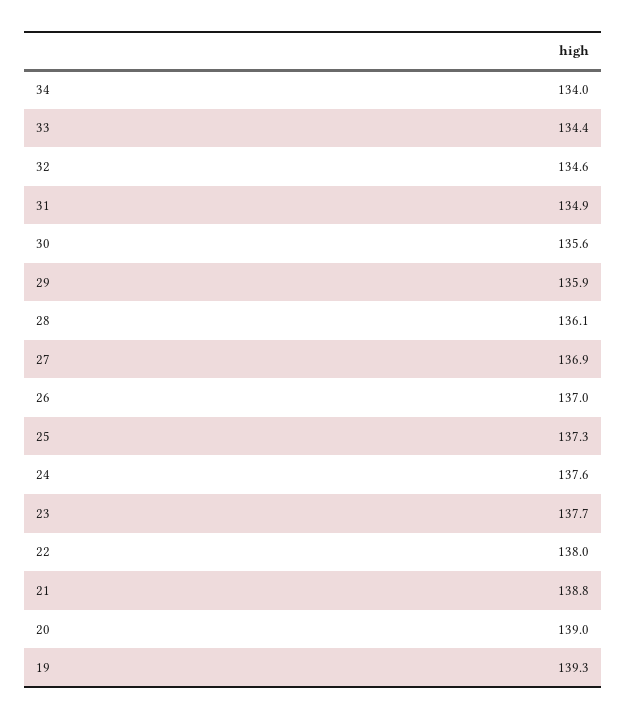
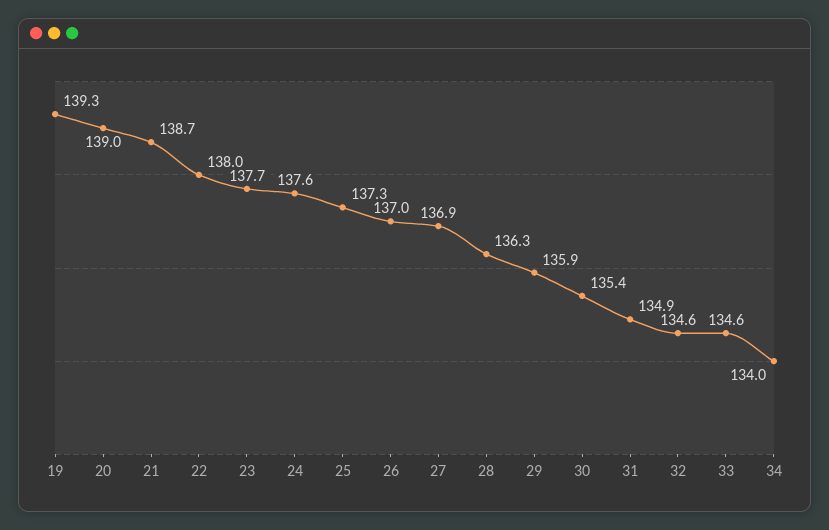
33: 134.4 -> 134.6
30: 135.6 -> 135.4
28: 136.1 -> 136.3
21: 138.8 -> 138.7

